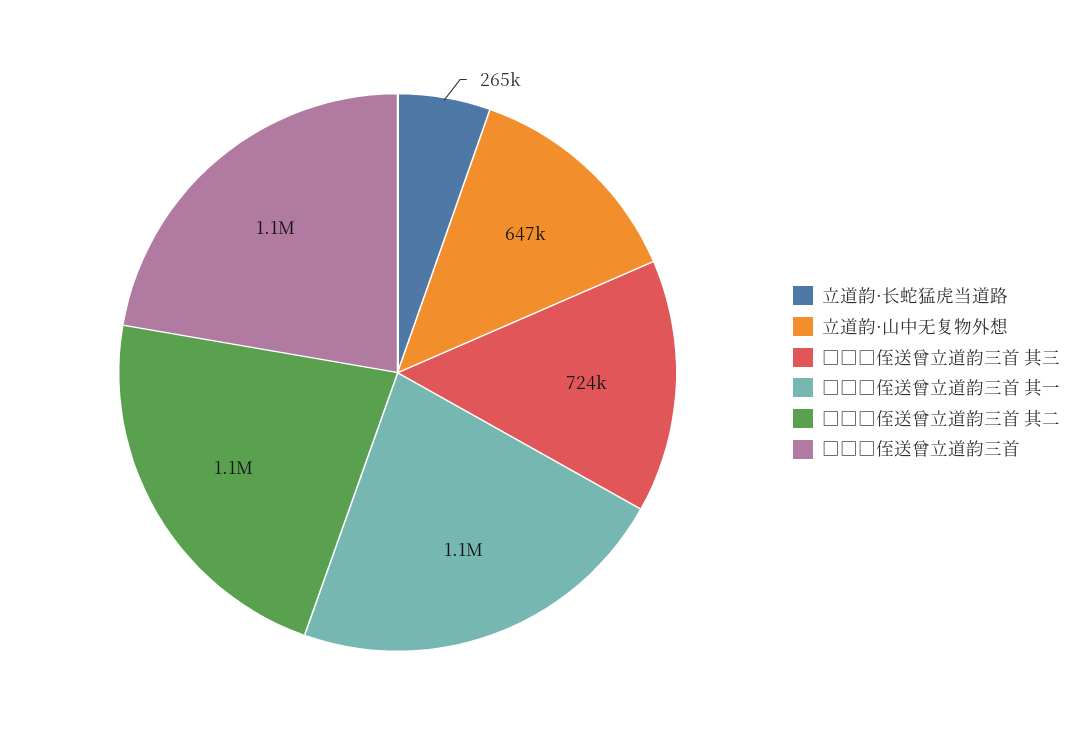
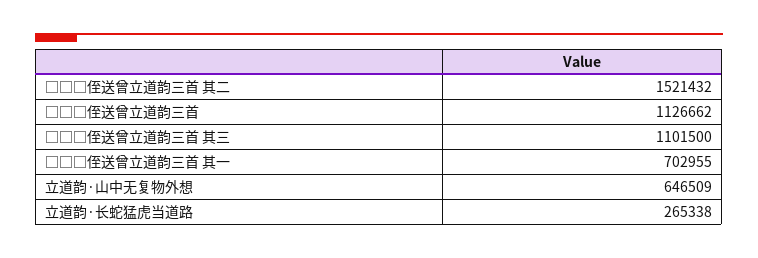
□□□侄送曾立道韵三首 其三: 724000 -> 1101500
□□□侄送曾立道韵三首 其一: 1100000 -> 702955
□□□侄送曾立道韵三首 其二: 1100000 -> 1521432

